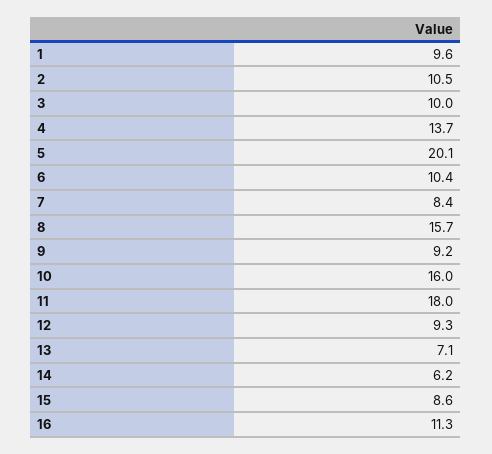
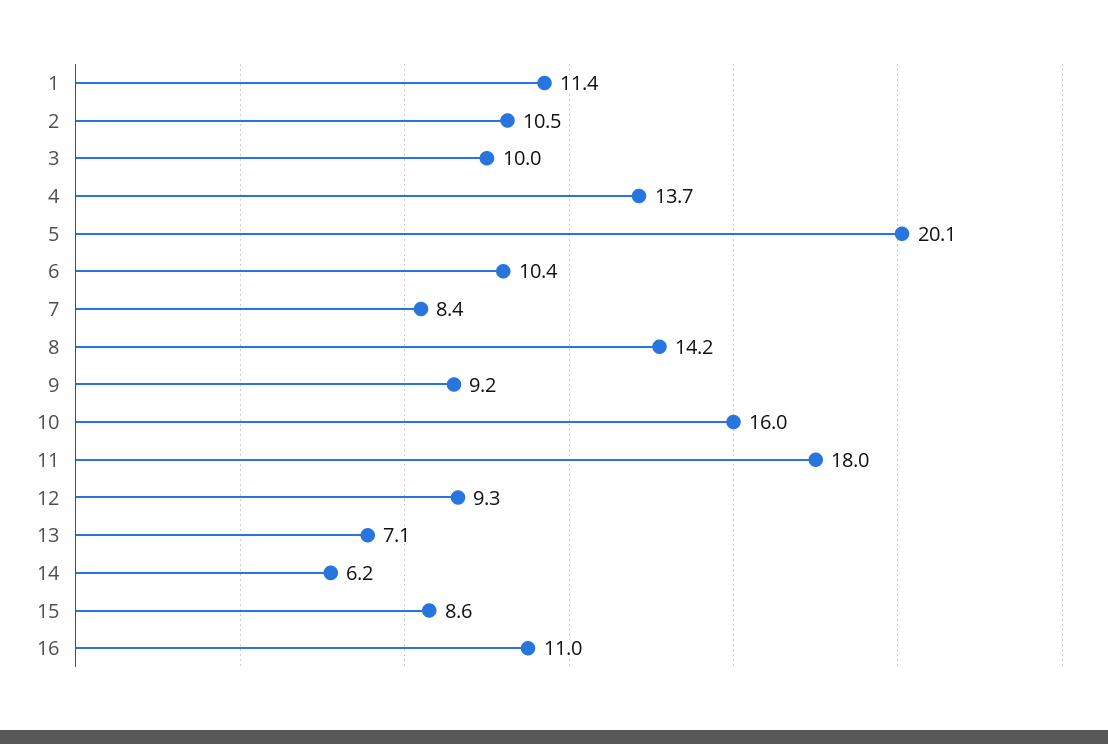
1: 9.6 -> 11.4
8: 15.7 -> 14.2
16: 11.3 -> 11

